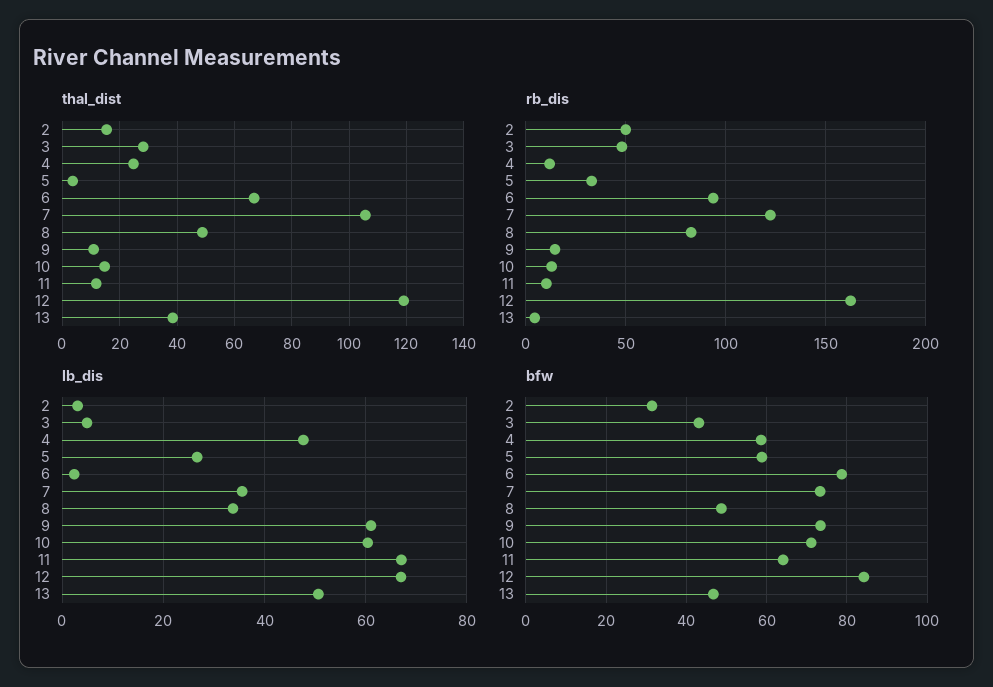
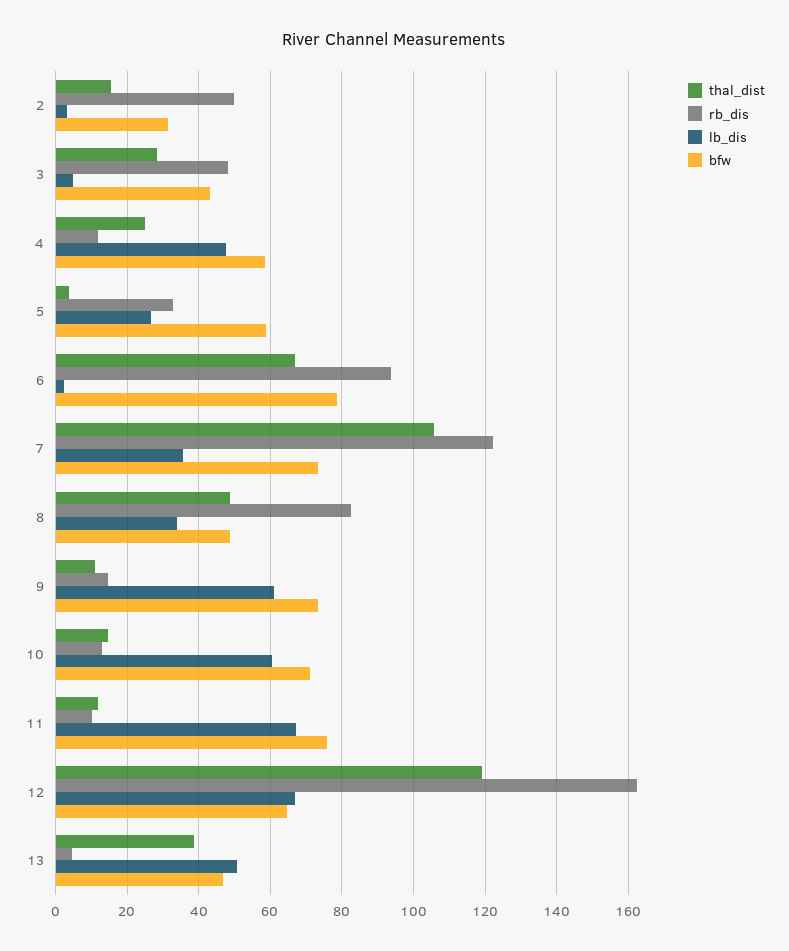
bfw, 11: 64 -> 76
bfw, 12: 84 -> 64

